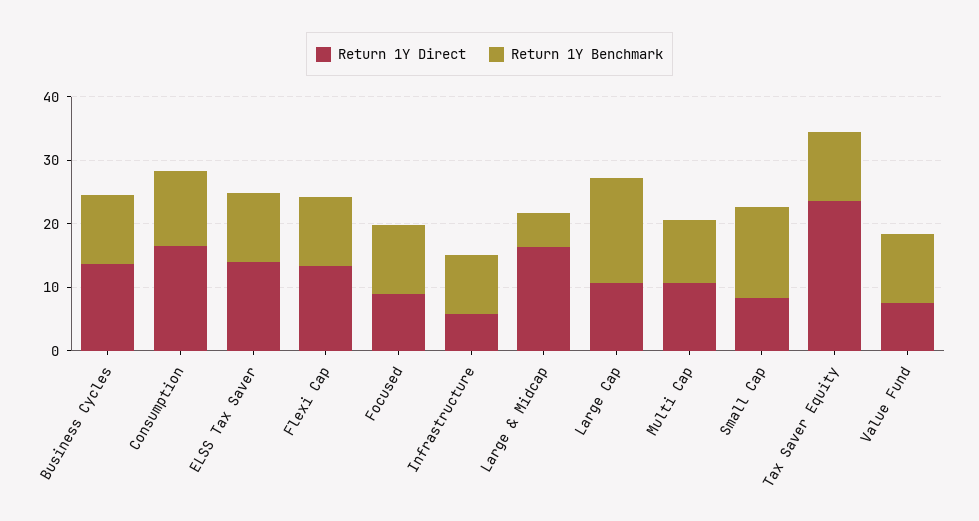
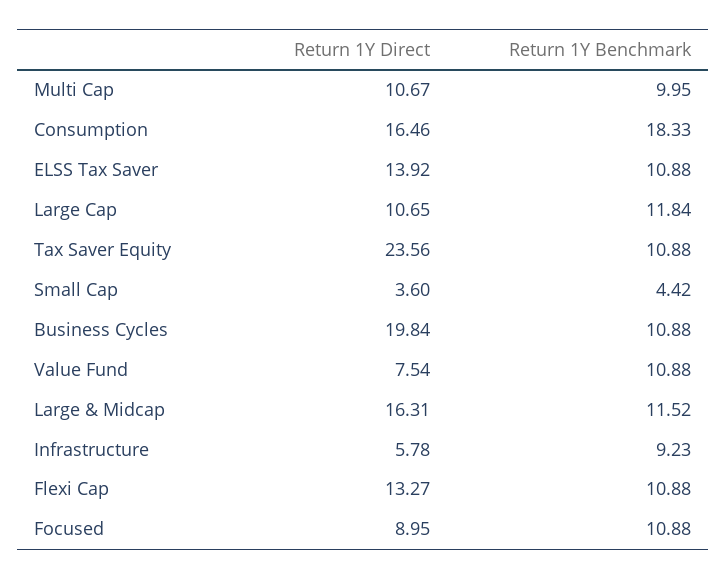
Return 1Y Direct, Business Cycles: 14 -> 19.84
Return 1Y Benchmark, Consumption: 12 -> 18.33
Return 1Y Benchmark, Large & Midcap: 6 -> 11.52
Return 1Y Benchmark, Large Cap: 16 -> 11.84
Return 1Y Direct, Small Cap: 8 -> 3.6
Return 1Y Benchmark, Small Cap: 14 -> 4.42

